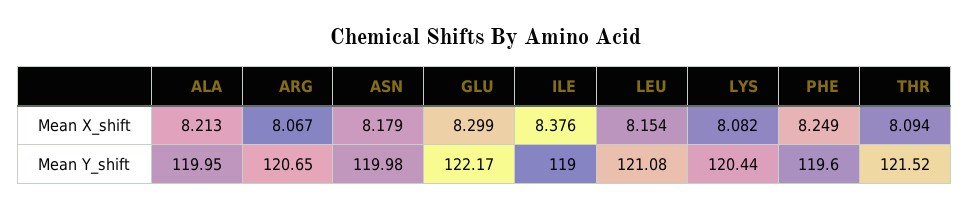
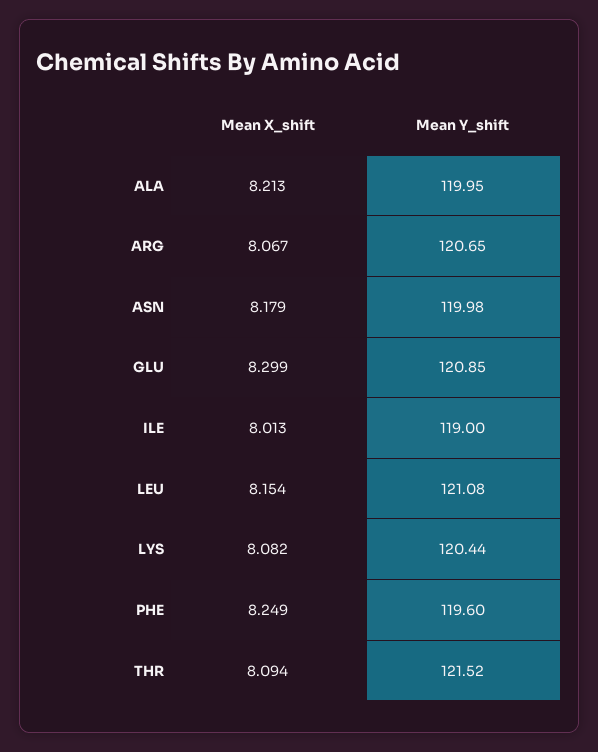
ILE, Mean X_shift: 8.376 -> 8.013
GLU, Mean Y_shift: 122.17 -> 120.85

